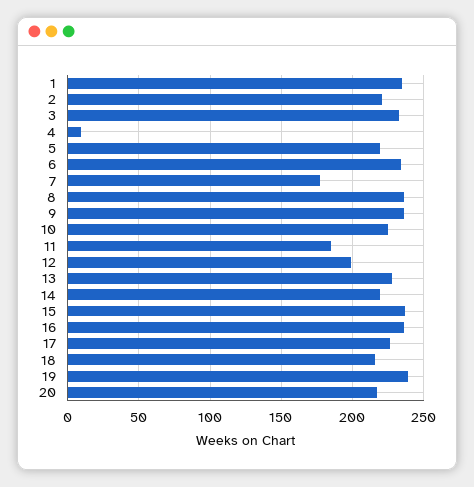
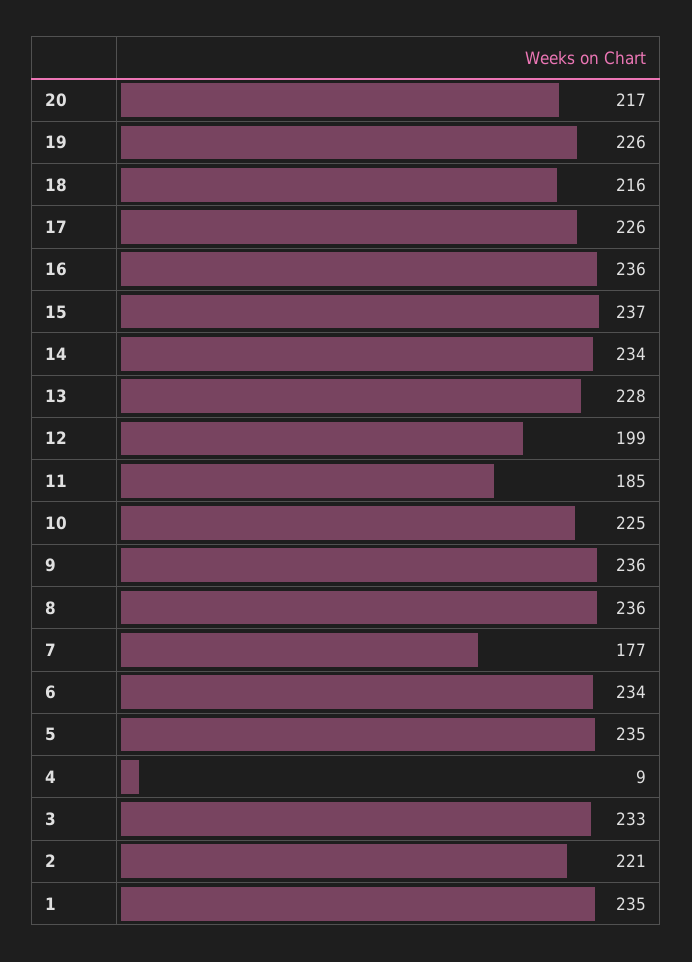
5: 220 -> 235
14: 220 -> 234
19: 240 -> 226

